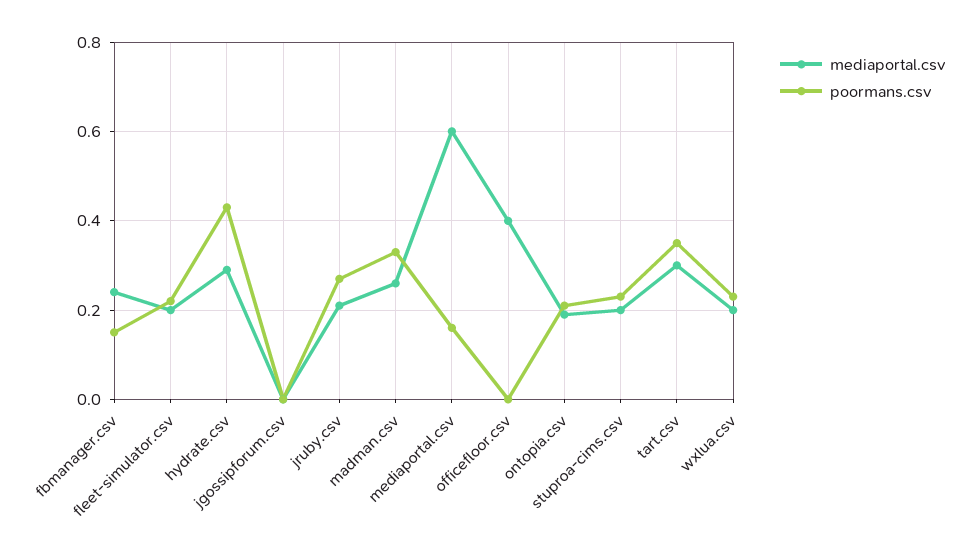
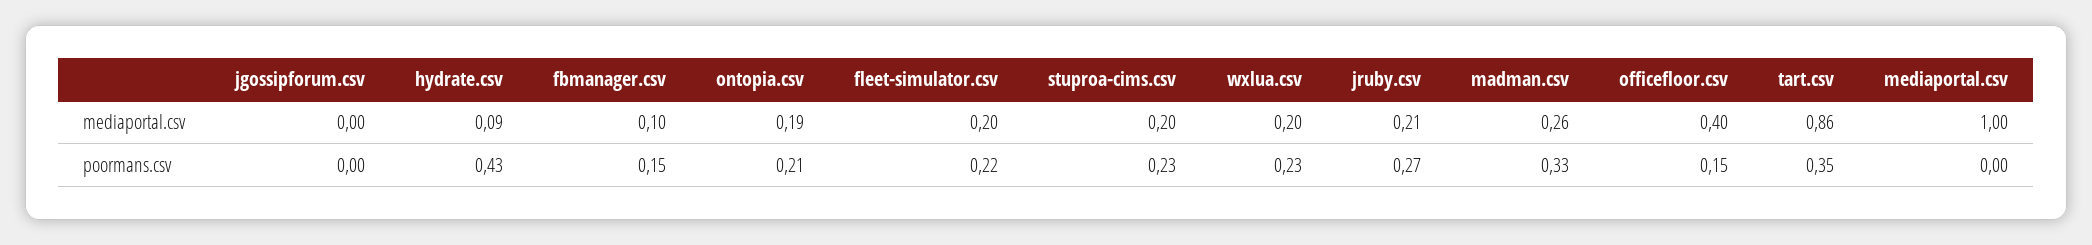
mediaportal.csv, fbmanager.csv: 0.25 -> 0.1
mediaportal.csv, hydrate.csv: 0.3 -> 0.09
mediaportal.csv, mediaportal.csv: 0.6 -> 1
poormans.csv, mediaportal.csv: 0.15 -> 0
poormans.csv, officefloor.csv: 0 -> 0.15
mediaportal.csv, tart.csv: 0.3 -> 0.86

